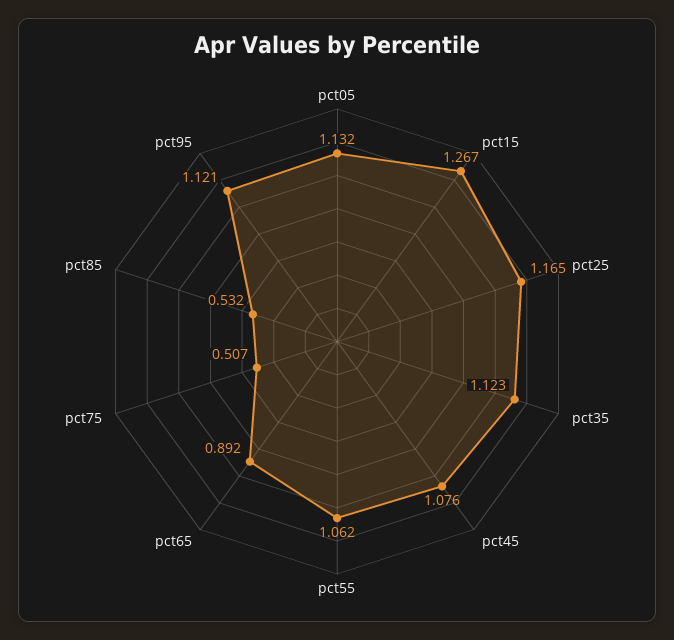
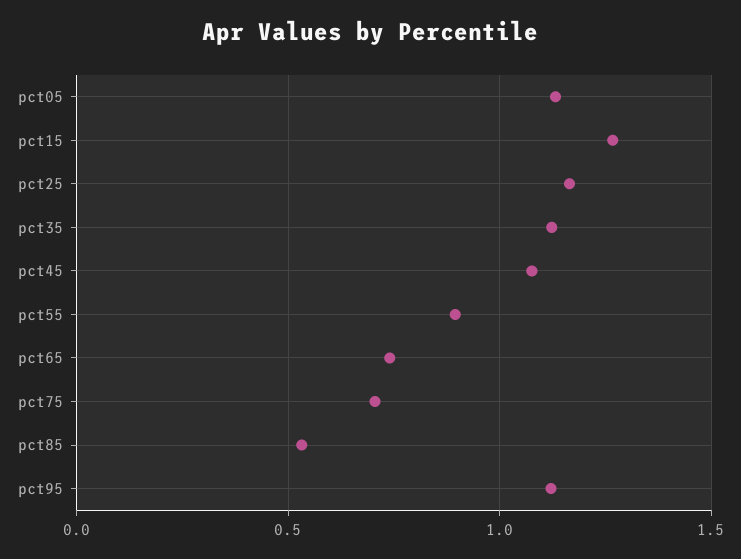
pct55: 1.062 -> 0.9
pct65: 0.892 -> 0.75
pct75: 0.507 -> 0.7

